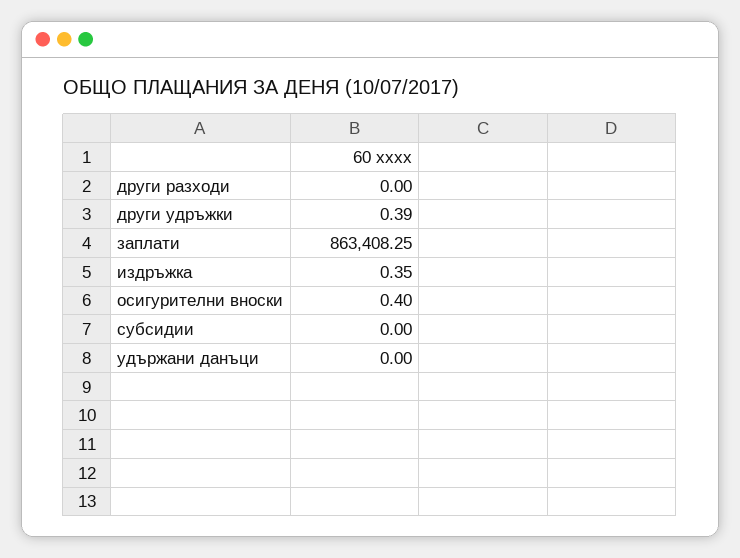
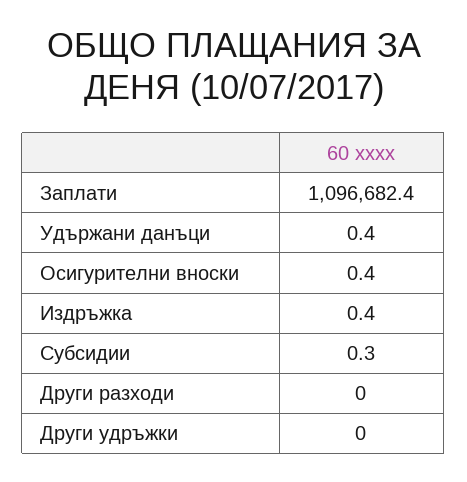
други удръжки: 0.39 -> 0
заплати: 863408.25 -> 1096682.4
субсидии: 0 -> 0.3
удържани данъци: 0 -> 0.4

